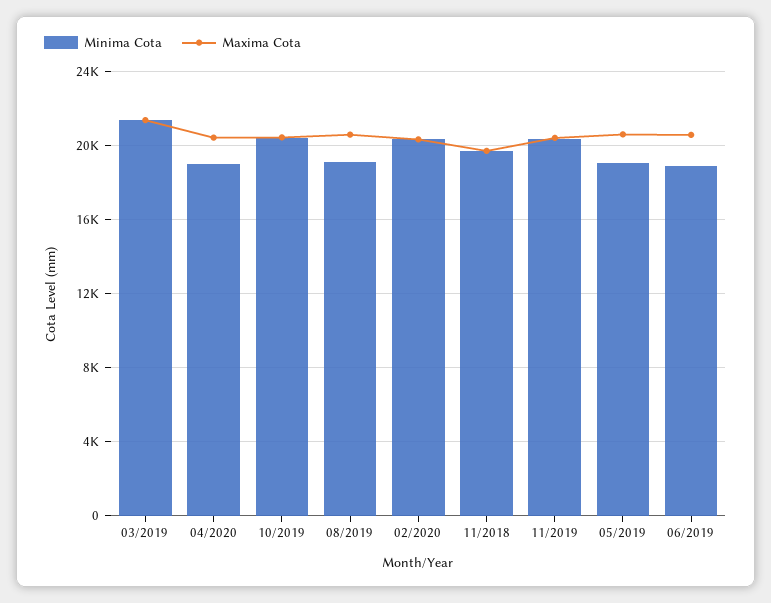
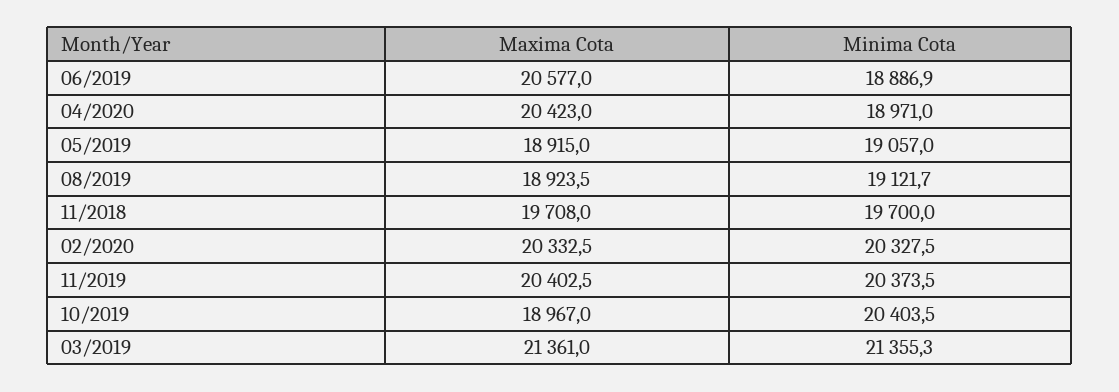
Maxima Cota, 10/2019: 20500 -> 18967
Maxima Cota, 08/2019: 20500 -> 18923.5
Maxima Cota, 05/2019: 20500 -> 18915

